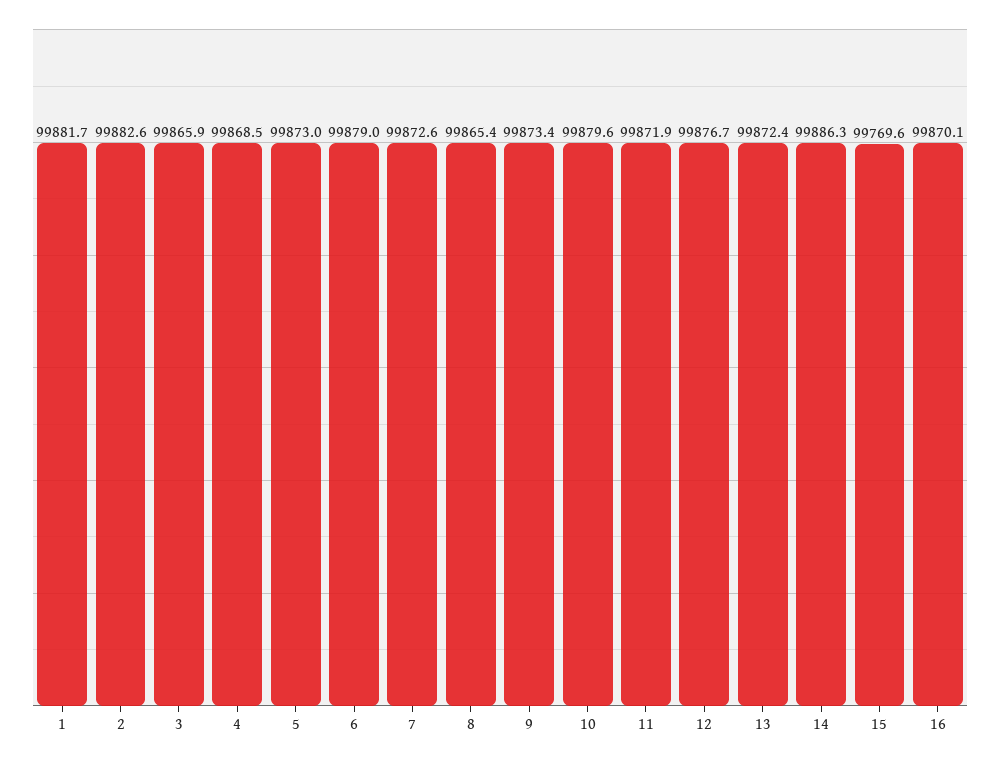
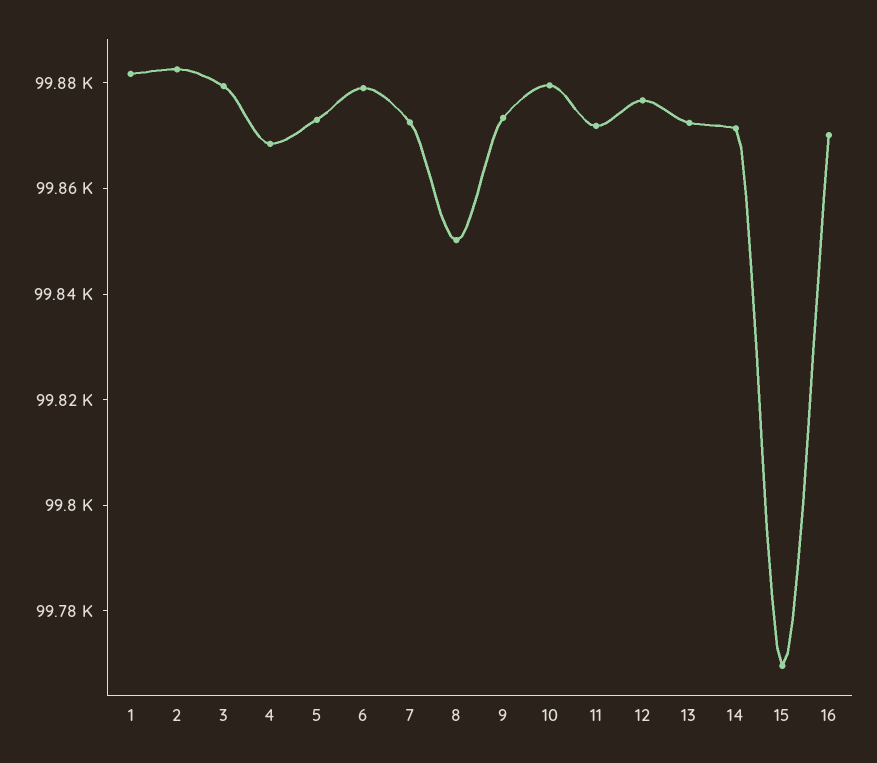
3: 99865.9 -> 99880
8: 99865.4 -> 99850
14: 99886.3 -> 99870

